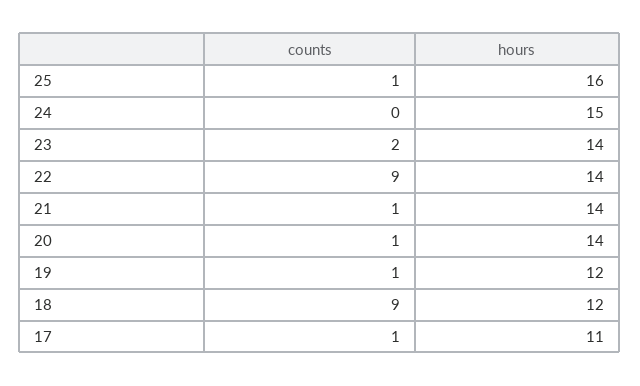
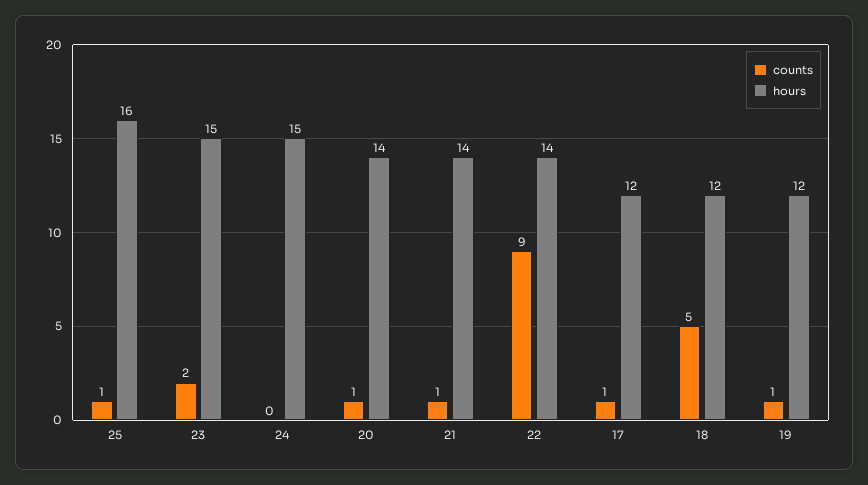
hours, 23: 14 -> 15
counts, 18: 9 -> 5
hours, 17: 11 -> 12

